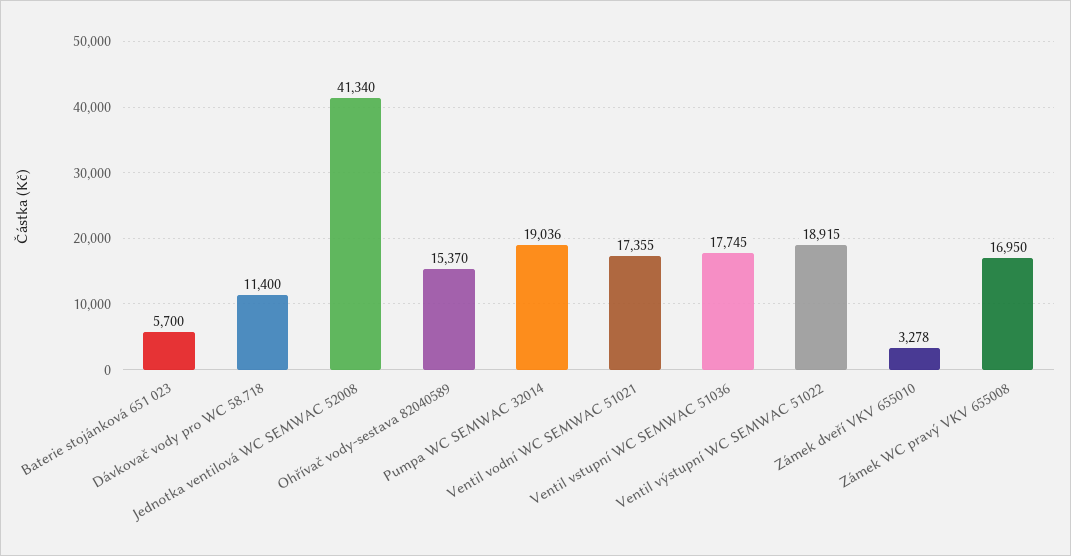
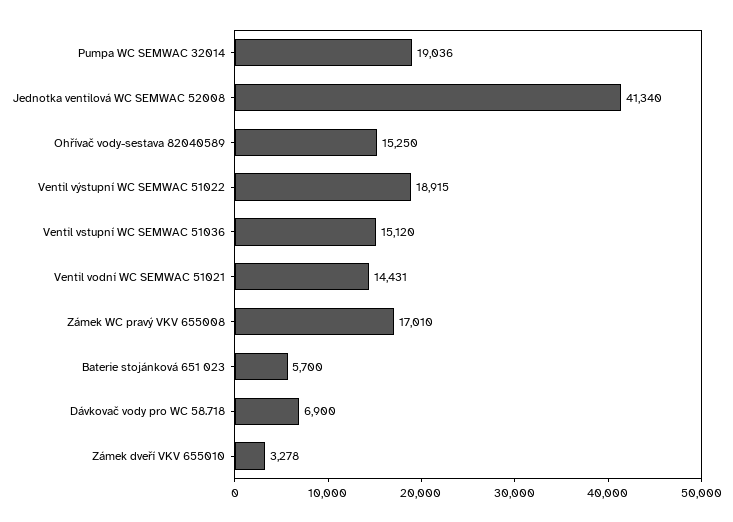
Dávkovač vody pro WC 58.718: 11400 -> 6900
Ohřívač vody-sestava 82040589: 15370 -> 15250
Ventil vodní WC SEMWAC 51021: 17355 -> 14431
Ventil vstupní WC SEMWAC 51036: 17745 -> 15120
Zámek WC pravý VKV 655008: 16950 -> 17010

